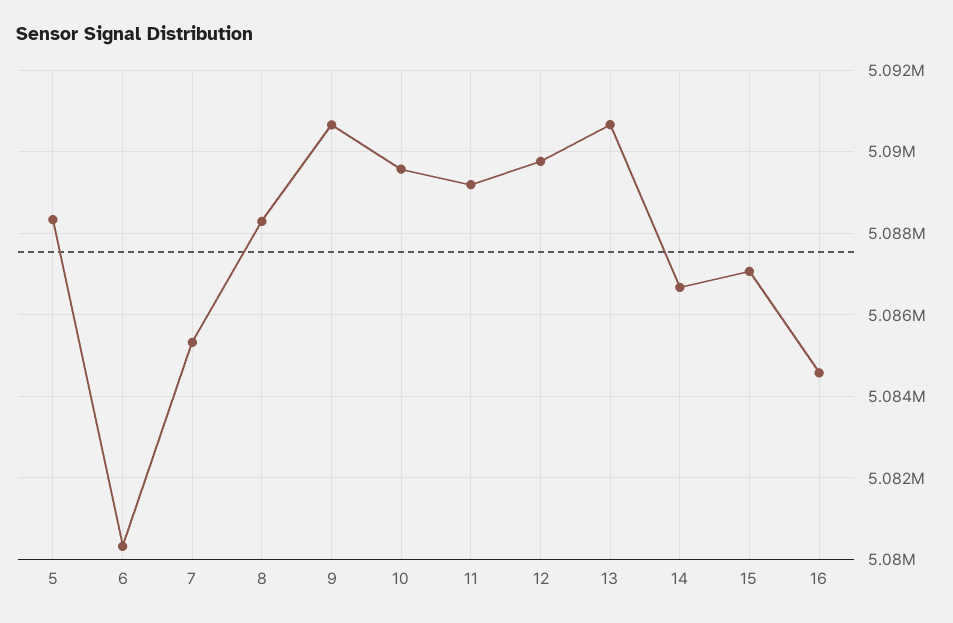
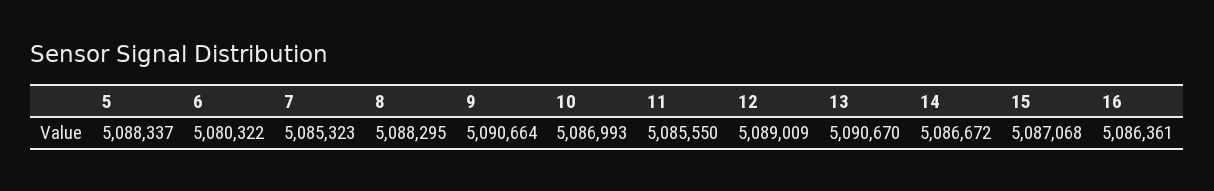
10: 5089600 -> 5086993
11: 5089200 -> 5085550
12: 5089800 -> 5089009
16: 5084600 -> 5086361

